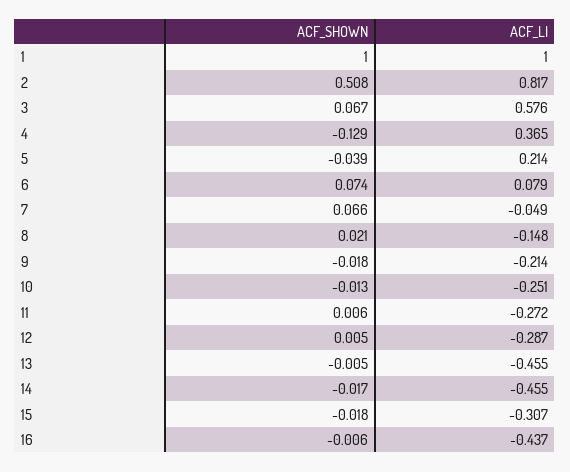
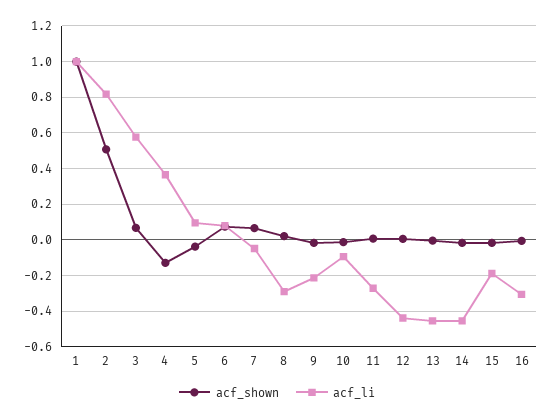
ACF_LI, 5: 0.214 -> 0.1
ACF_LI, 8: -0.148 -> -0.3
ACF_LI, 10: -0.251 -> -0.1
ACF_LI, 12: -0.287 -> -0.45
ACF_LI, 15: -0.307 -> -0.2
ACF_LI, 16: -0.437 -> -0.3

